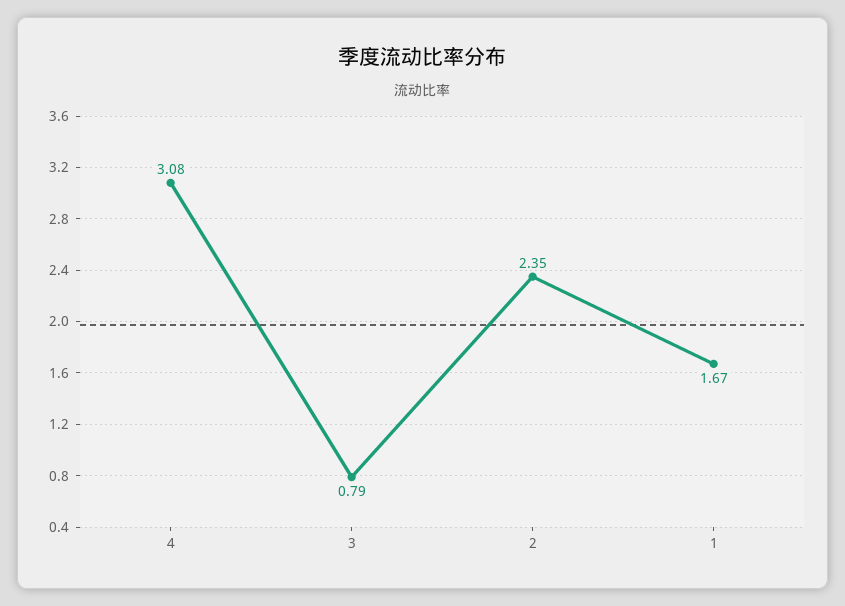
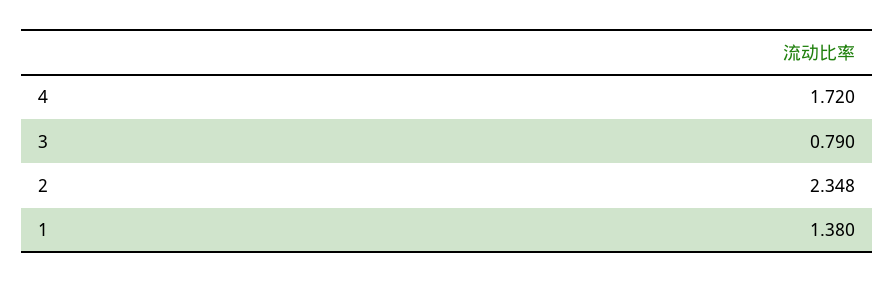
4: 3.08 -> 1.72
1: 1.67 -> 1.38

